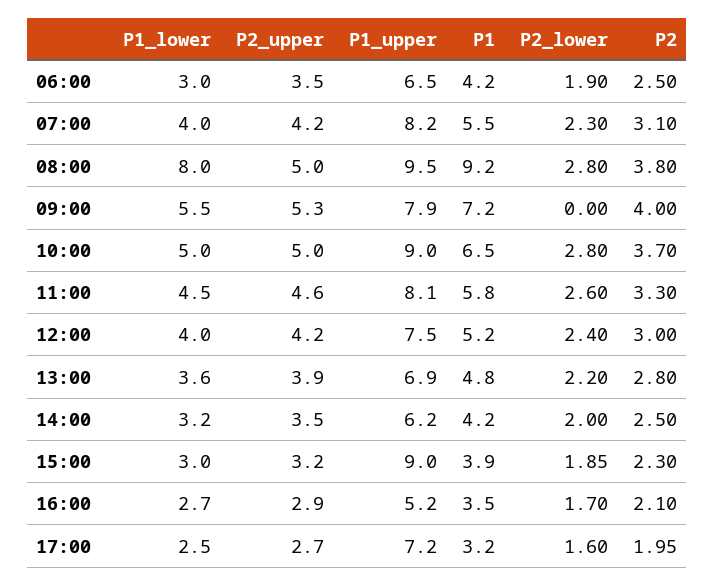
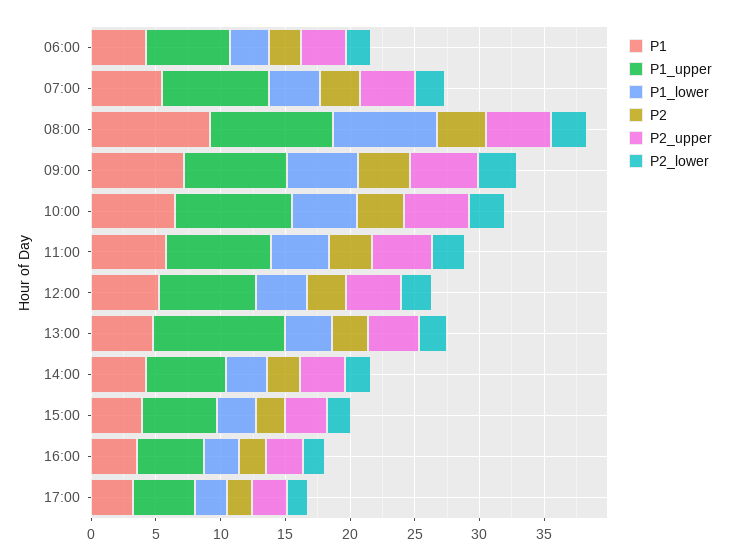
P2_lower, 09:00: 0 -> 3
P1_upper, 13:00: 6.9 -> 10
P1_upper, 15:00: 9 -> 6
P1_upper, 17:00: 7.2 -> 5

